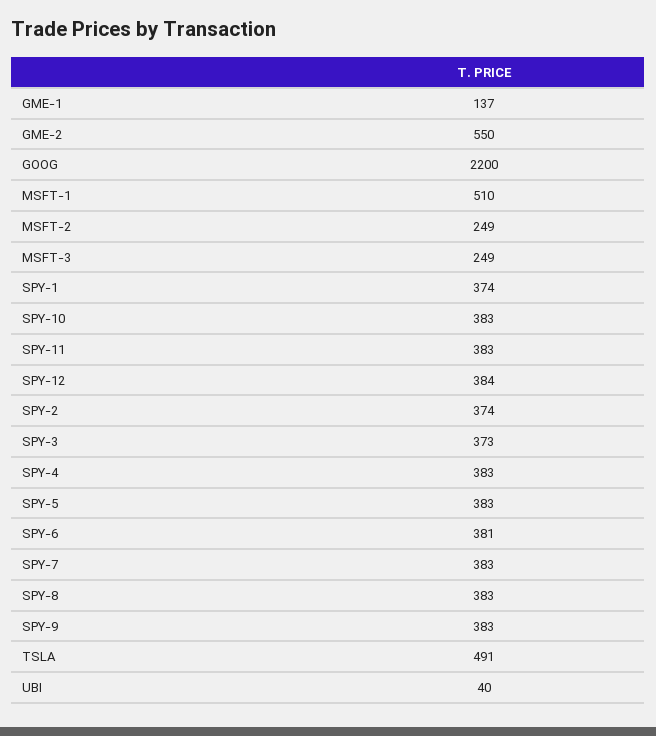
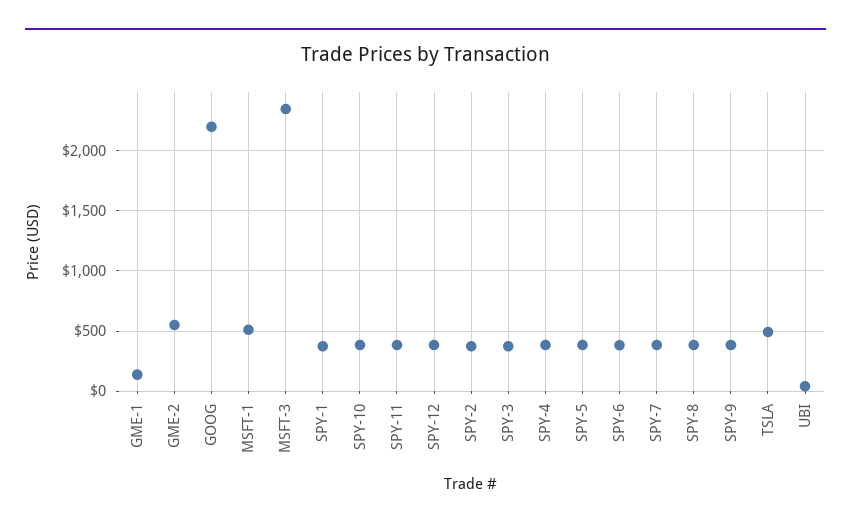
MSFT-2: 249 -> none
MSFT-3: 249 -> 2350

